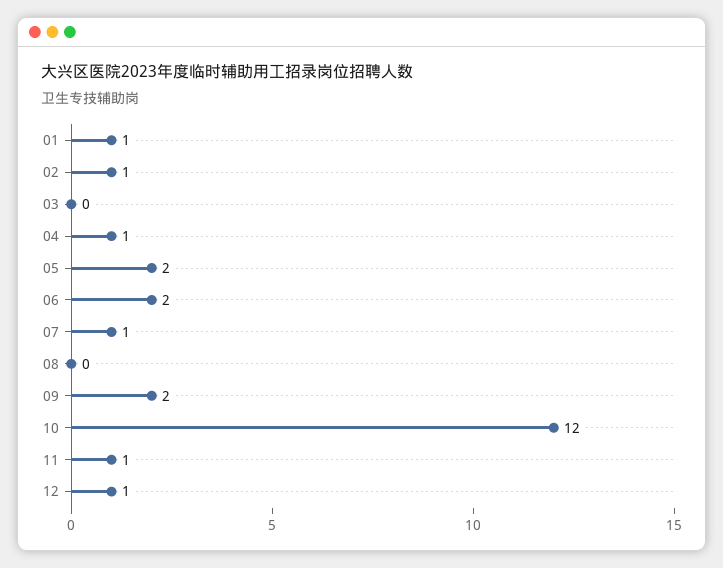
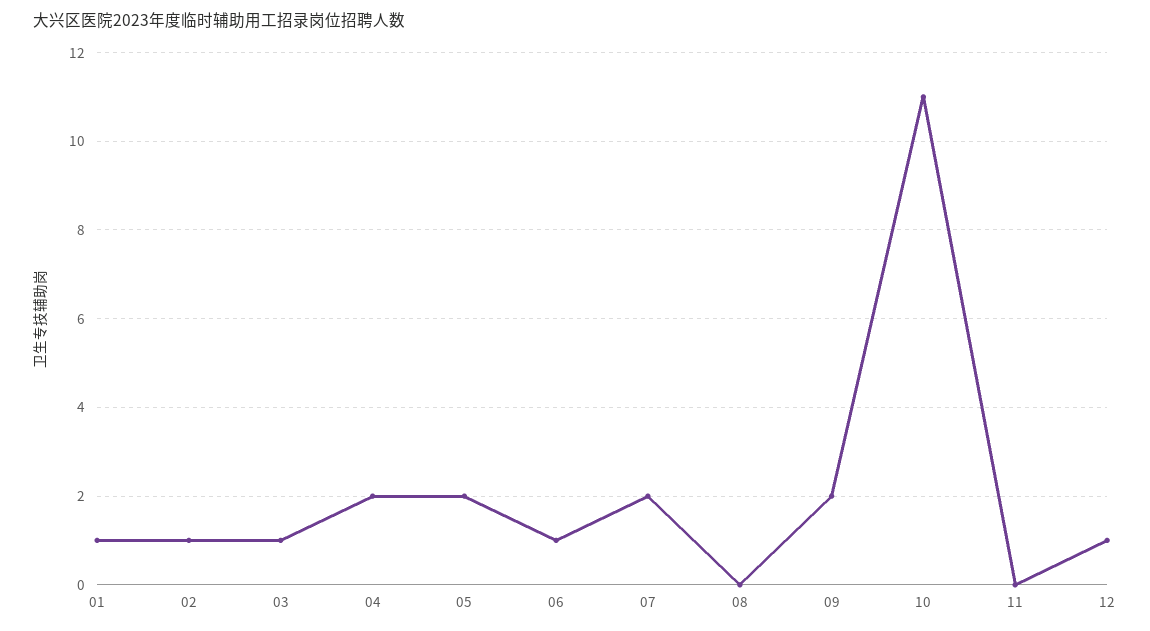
03: 0 -> 1
04: 1 -> 2
06: 2 -> 1
07: 1 -> 2
10: 12 -> 11
11: 1 -> 0

